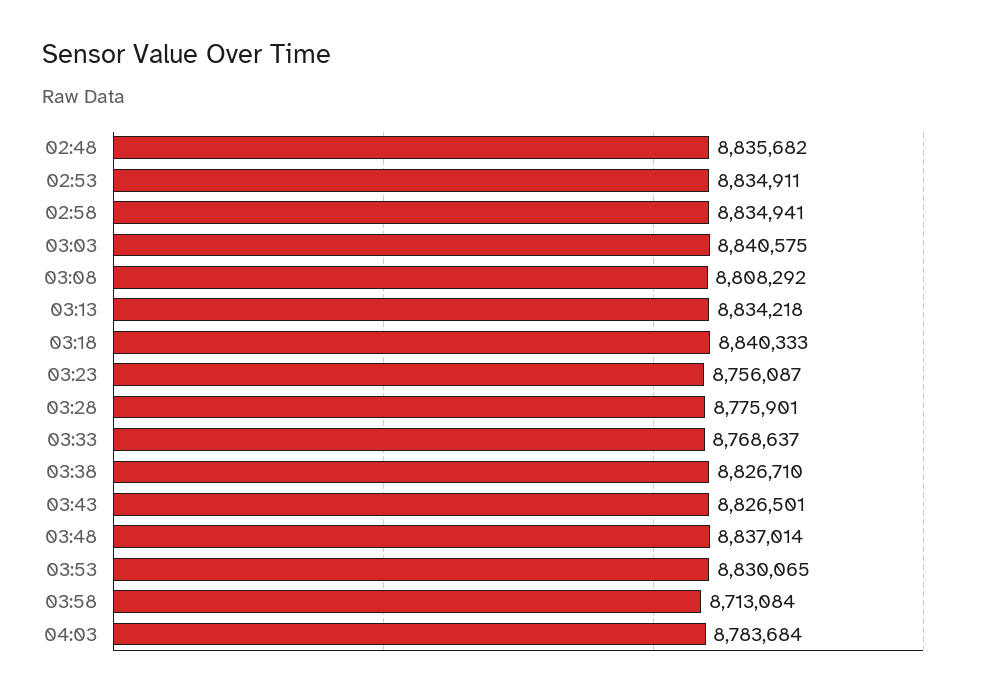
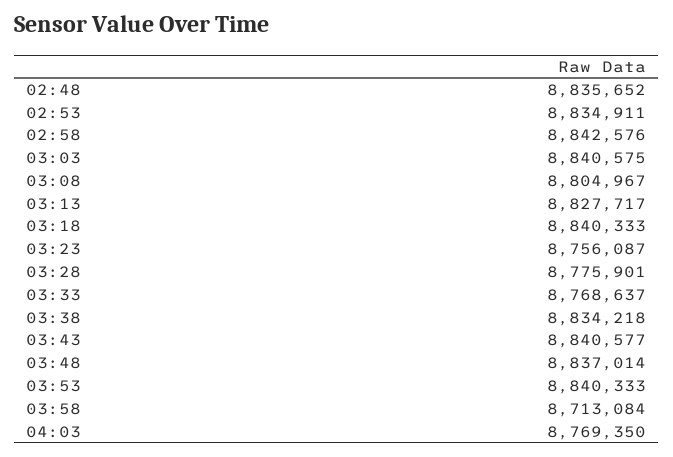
02:48: 8835682 -> 8835652
02:58: 8834941 -> 8842576
03:08: 8808292 -> 8804967
03:13: 8834218 -> 8827717
03:38: 8826710 -> 8834218
03:43: 8826501 -> 8840577
03:53: 8830065 -> 8840333
04:03: 8783684 -> 8769350

